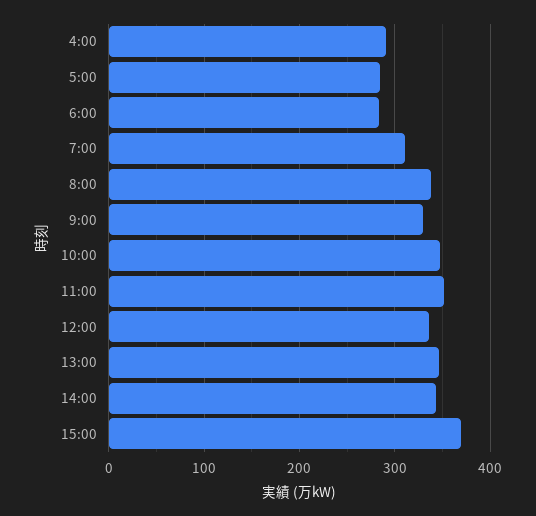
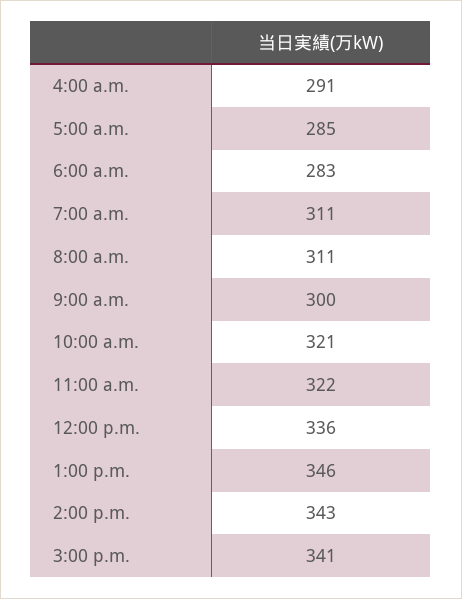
8:00: 340 -> 311
9:00: 330 -> 300
10:00: 350 -> 321
11:00: 350 -> 322
15:00: 370 -> 341

